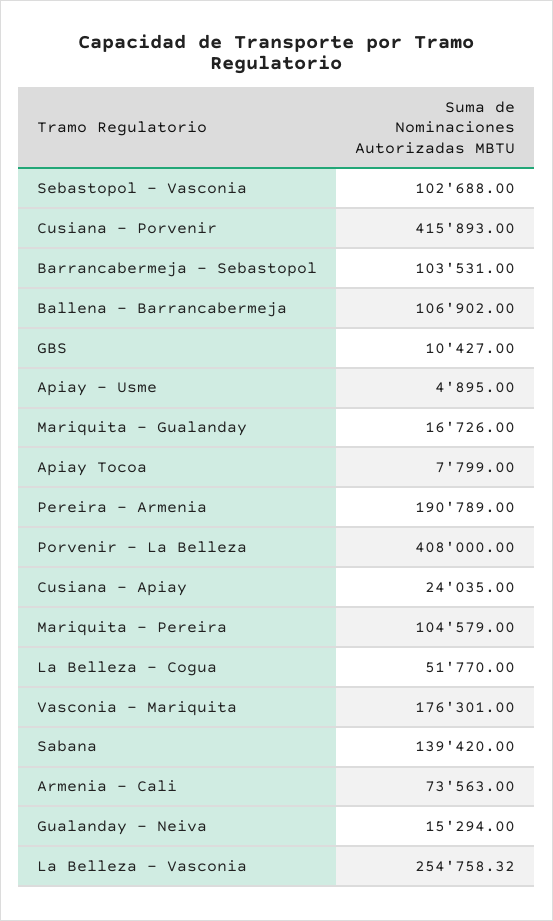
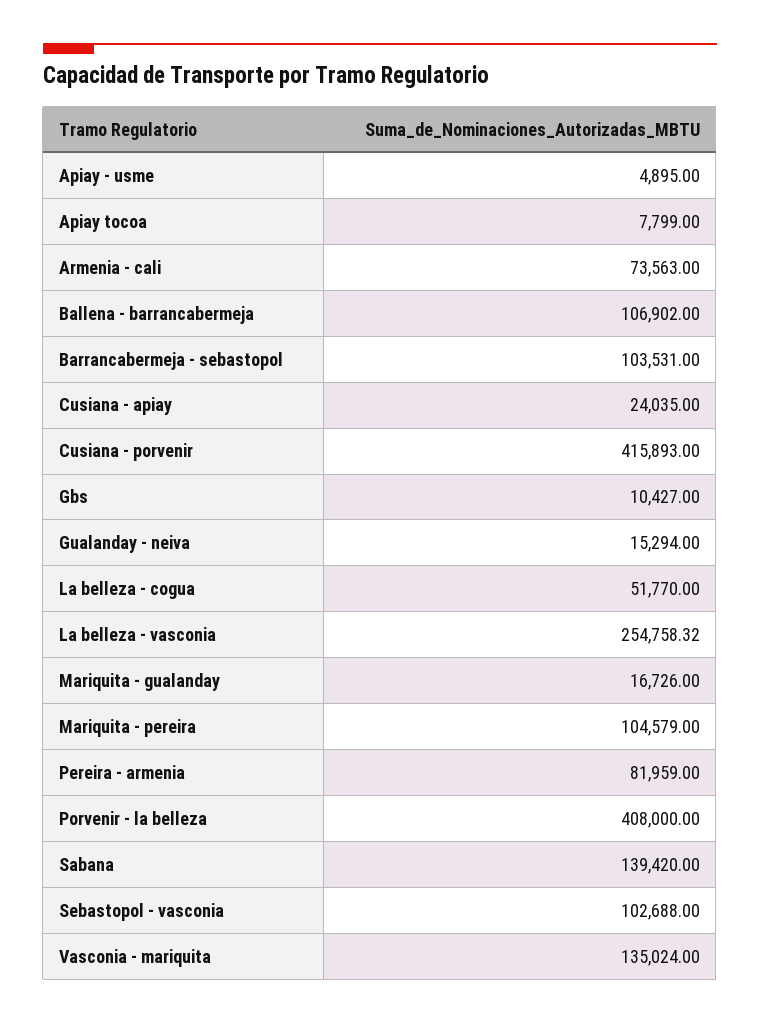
Pereira - Armenia: 190789 -> 81959
Vasconia - Mariquita: 176301 -> 135024

